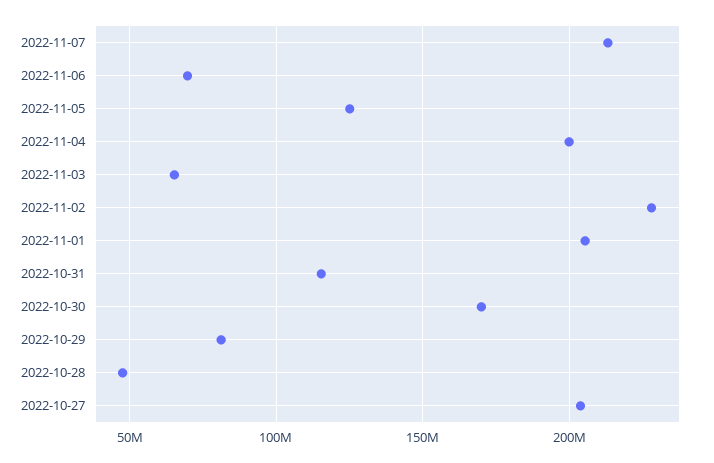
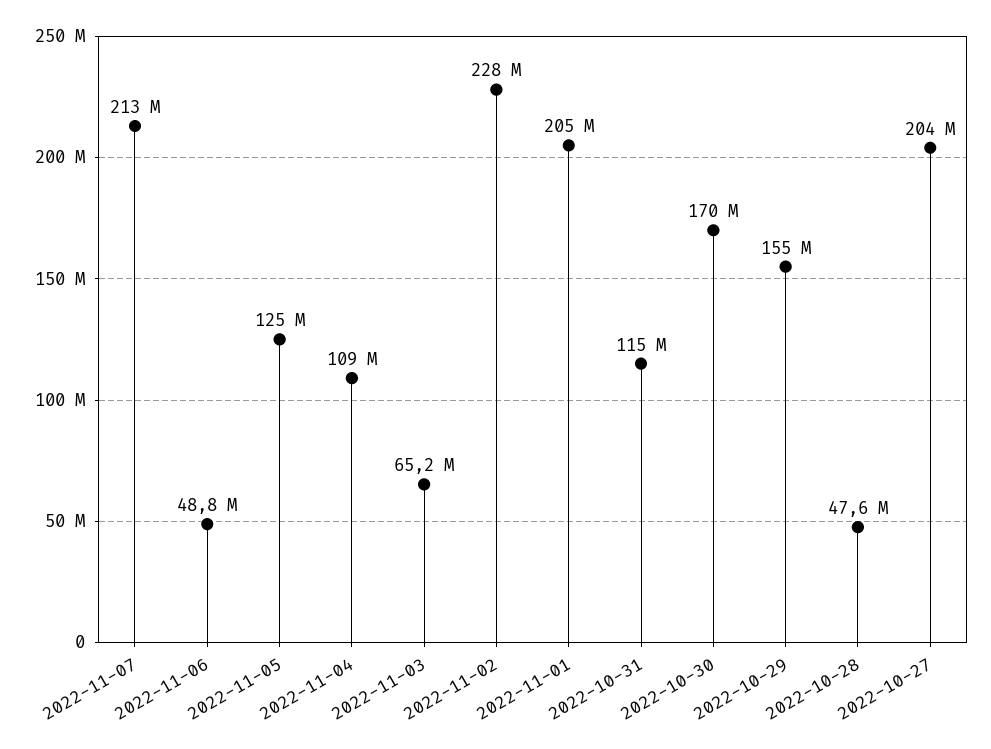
2022-11-06: 70000000 -> 48800000
2022-11-04: 200000000 -> 109000000
2022-10-29: 80000000 -> 155000000

